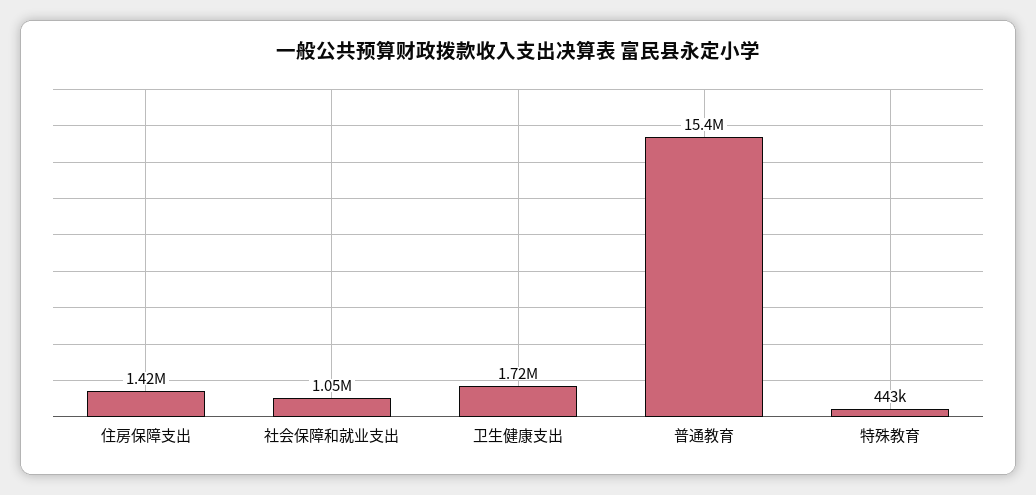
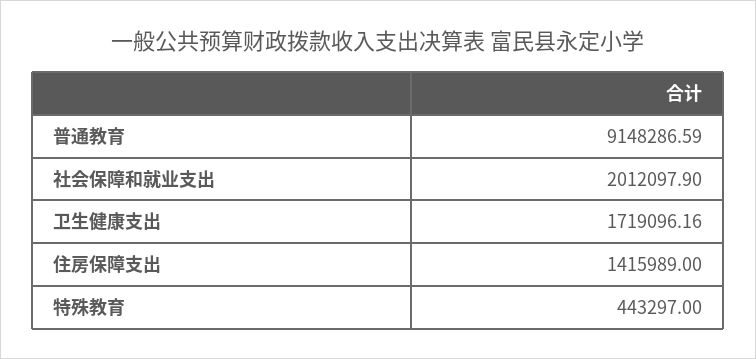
社会保障和就业支出: 1050000 -> 2012097.9
普通教育: 15400000 -> 9148286.59

